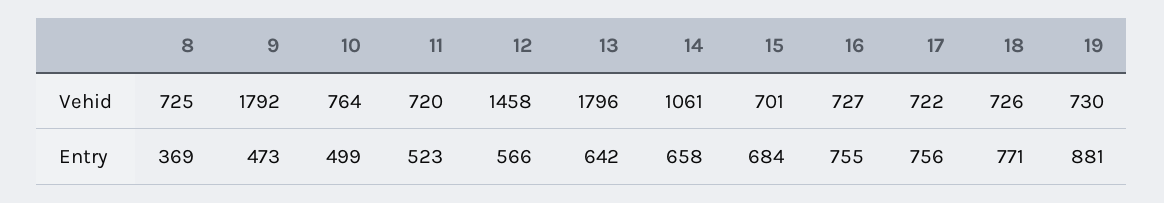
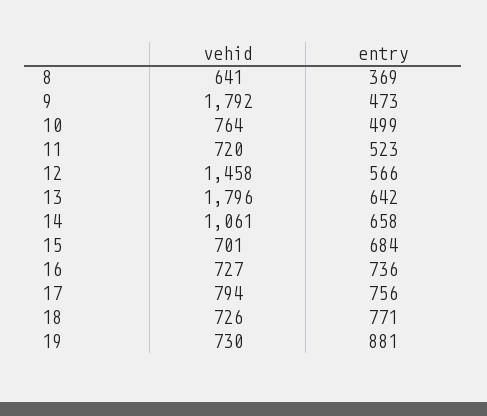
8, Vehid: 725 -> 641
17, Vehid: 722 -> 794
16, Entry: 755 -> 736

